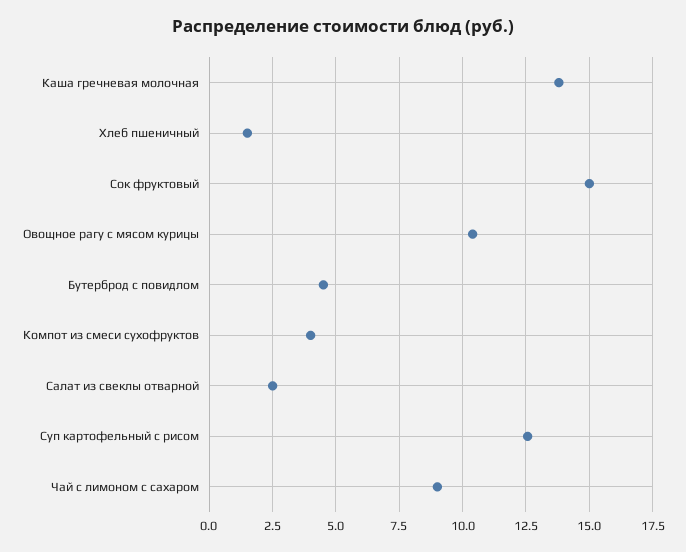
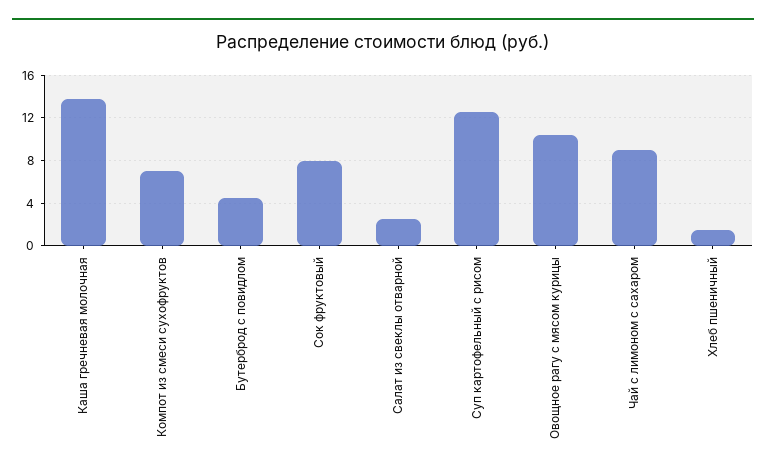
Сок фруктовый: 15 -> 8
Компот из смеси сухофруктов: 4 -> 7

